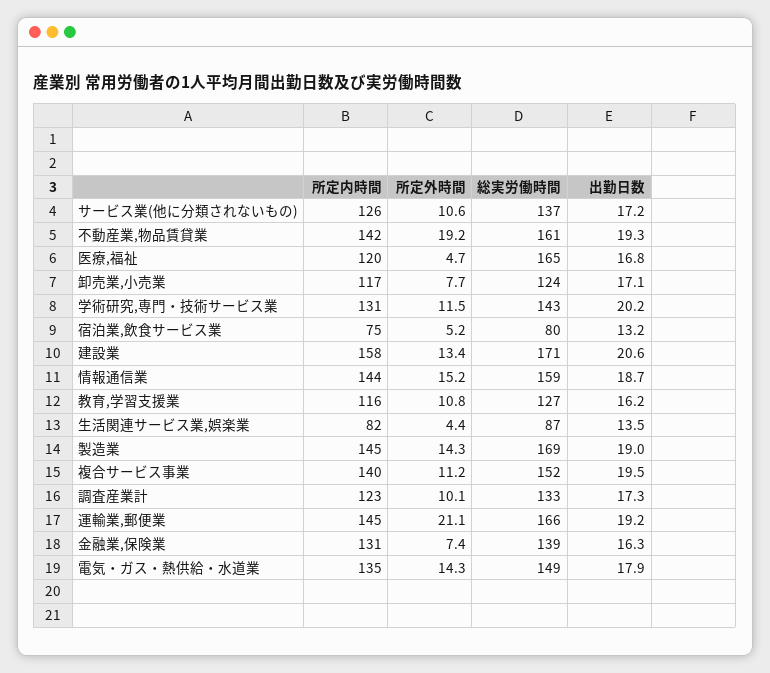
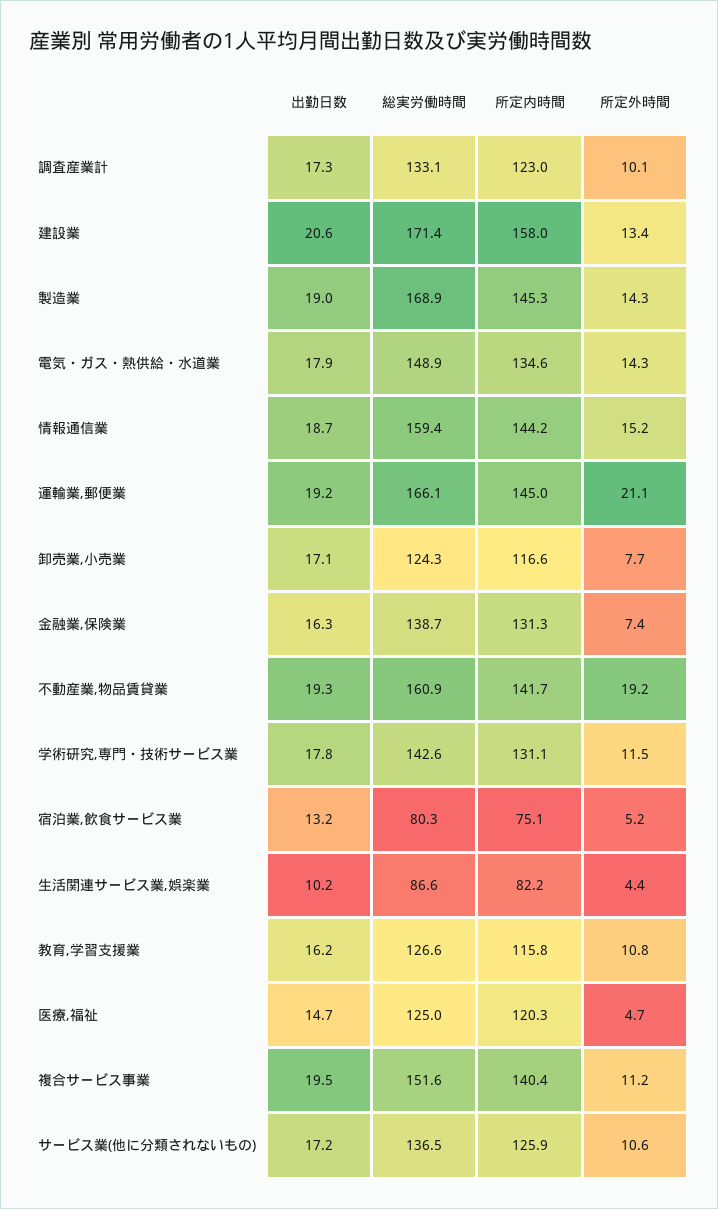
総実労働時間, 医療,福祉: 165 -> 125
出勤日数, 医療,福祉: 16.8 -> 14.7
出勤日数, 学術研究,専門・技術サービス業: 20.2 -> 17.8
出勤日数, 生活関連サービス業,娯楽業: 13.5 -> 10.2

